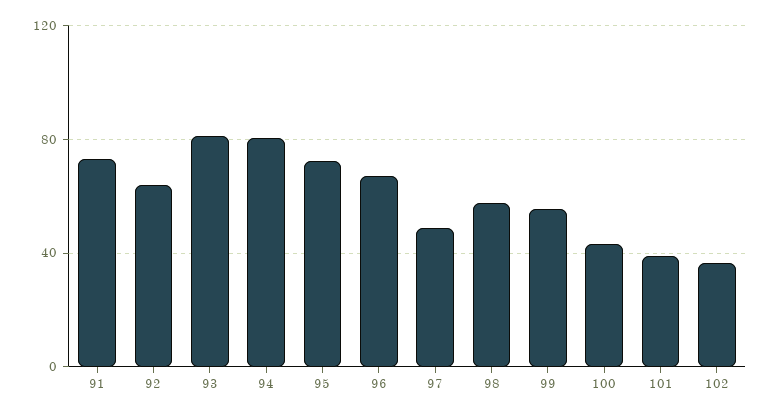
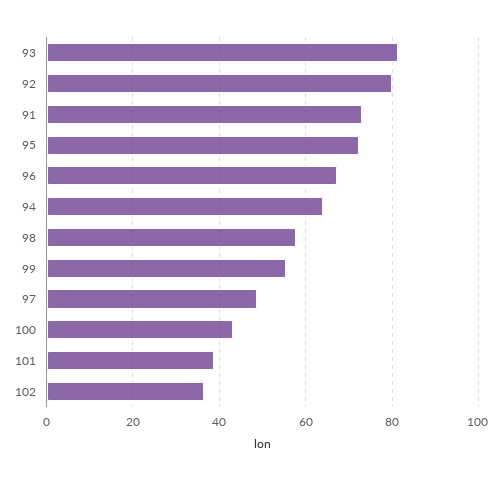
92: 65 -> 80
94: 80 -> 64

